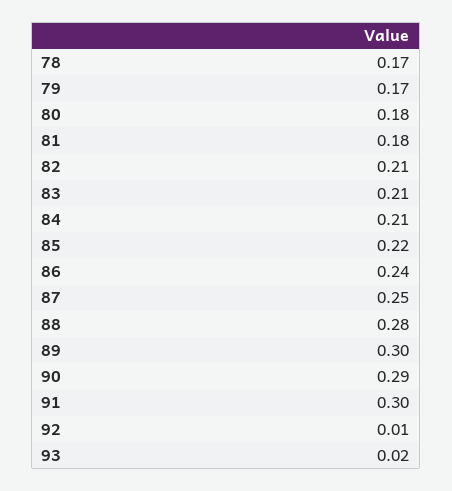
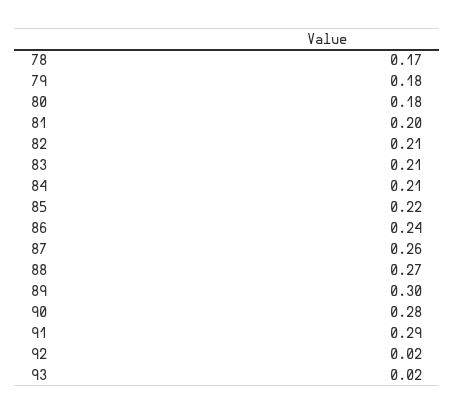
79: 0.17 -> 0.18
81: 0.18 -> 0.2
87: 0.25 -> 0.26
88: 0.28 -> 0.27
90: 0.29 -> 0.28
91: 0.3 -> 0.29
92: 0.01 -> 0.02

